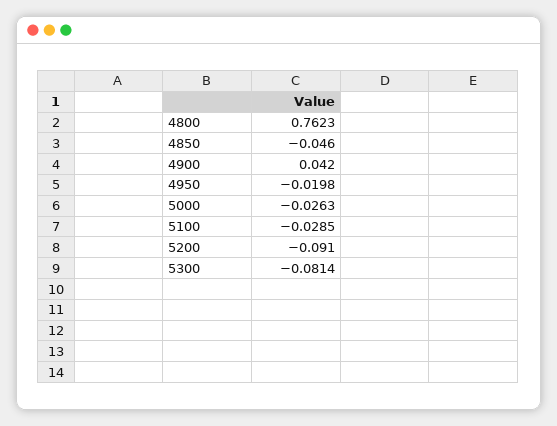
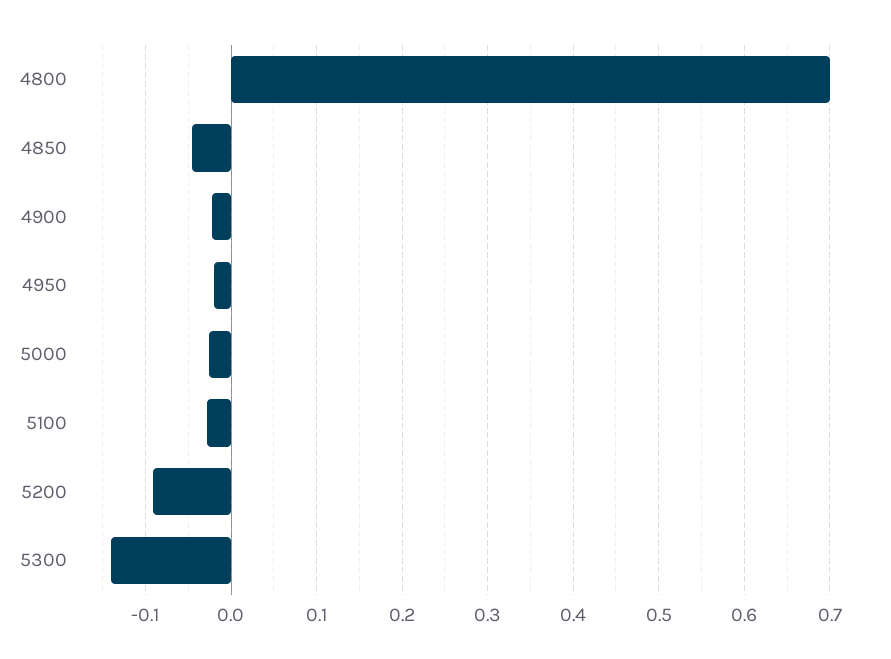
4800: 0.7623 -> 0.7
4900: 0.042 -> -0.02
5300: -0.0814 -> -0.14

